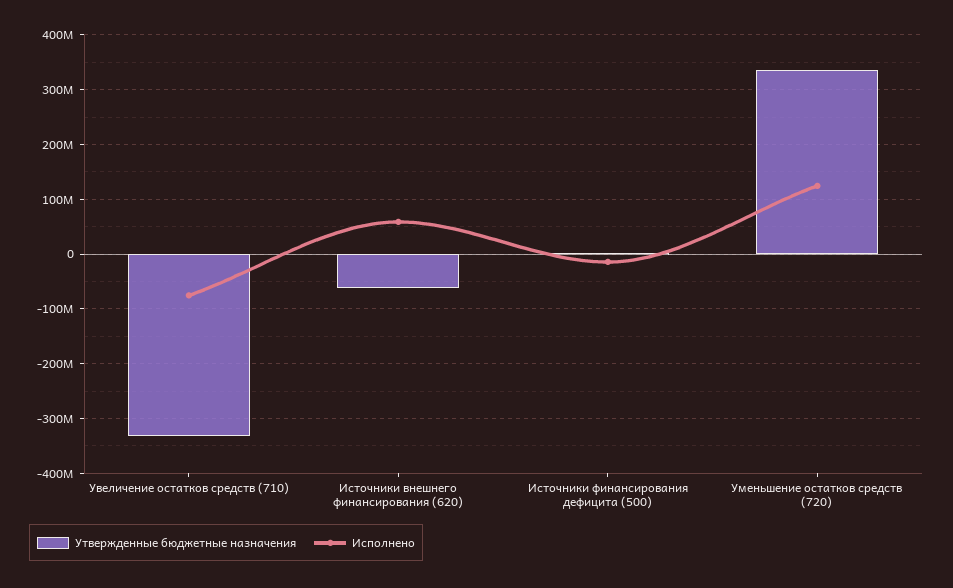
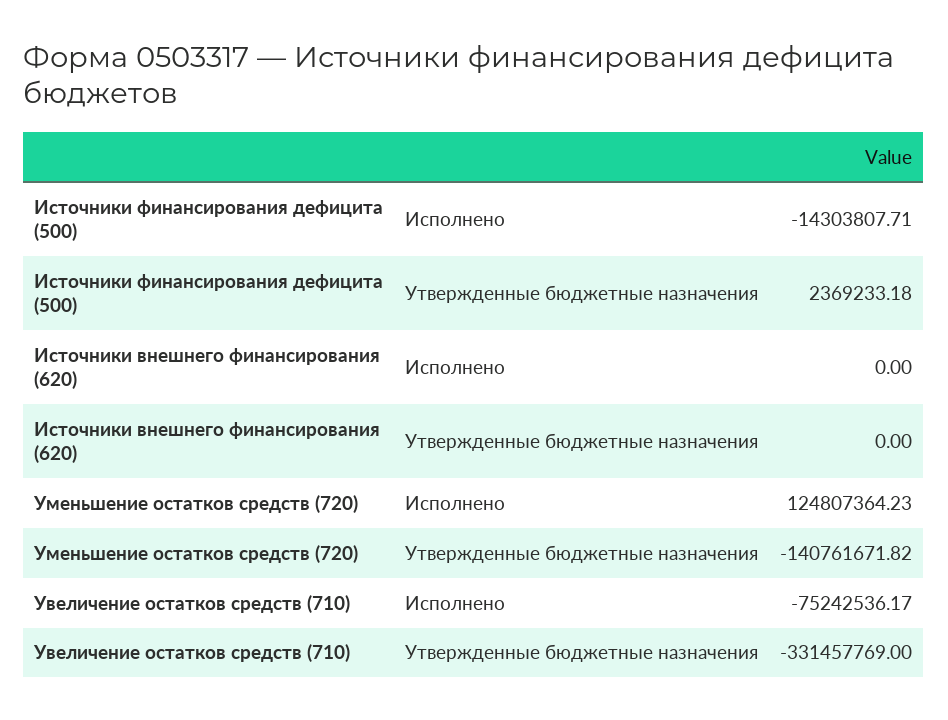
Утвержденные бюджетные назначения, Источники внешнего финансирования (620): -60000000 -> 0
Исполнено, Источники внешнего финансирования (620): 60000000 -> 0
Утвержденные бюджетные назначения, Уменьшение остатков средств (720): 340000000 -> -140761671.82

